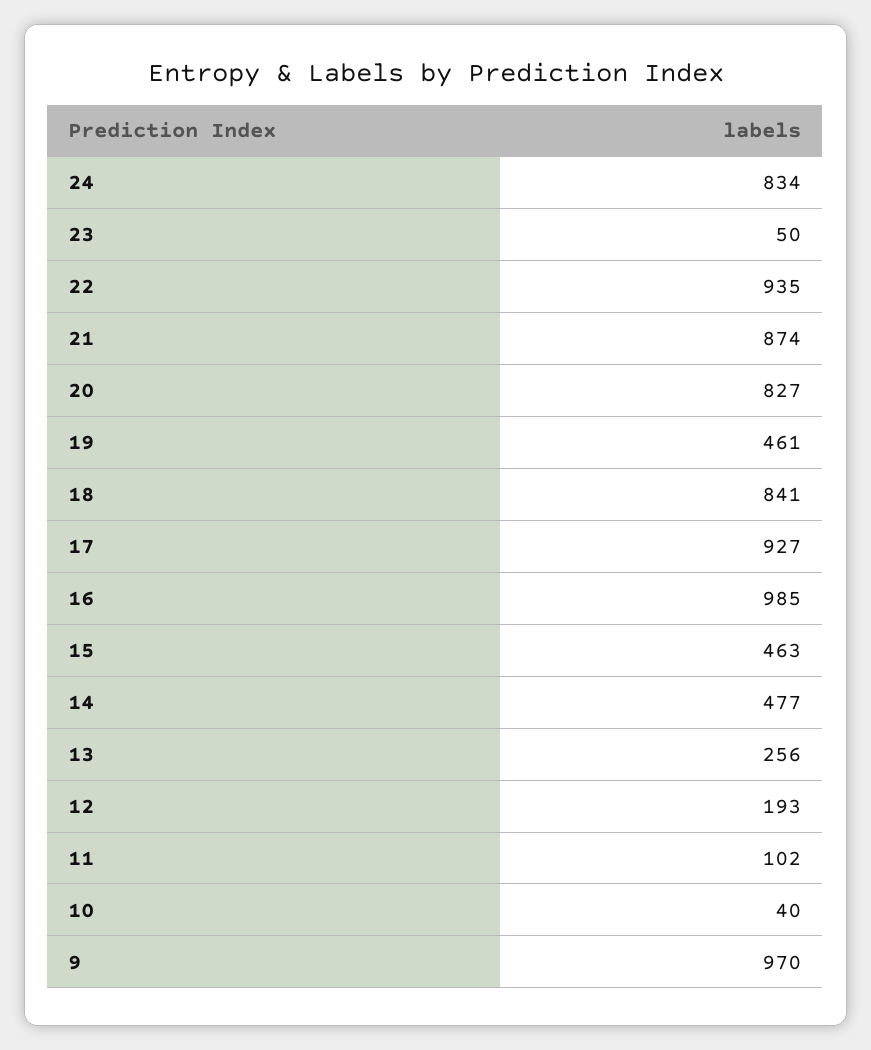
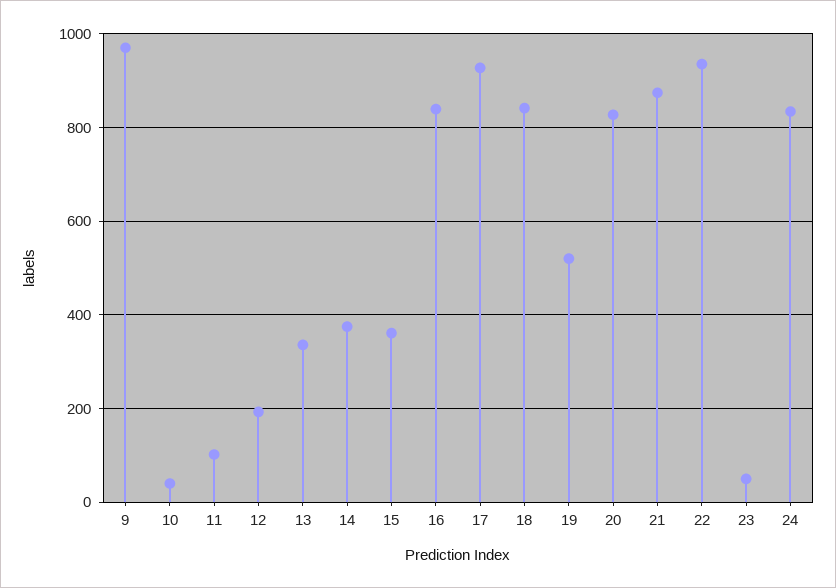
19: 461 -> 520
16: 985 -> 840
15: 463 -> 360
14: 477 -> 380
13: 256 -> 340

